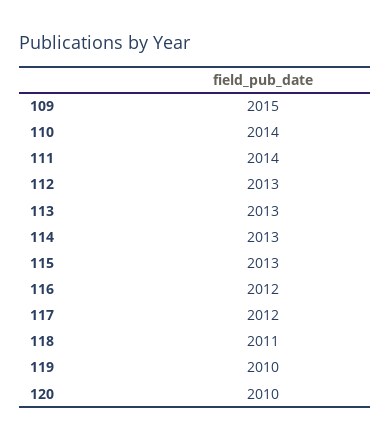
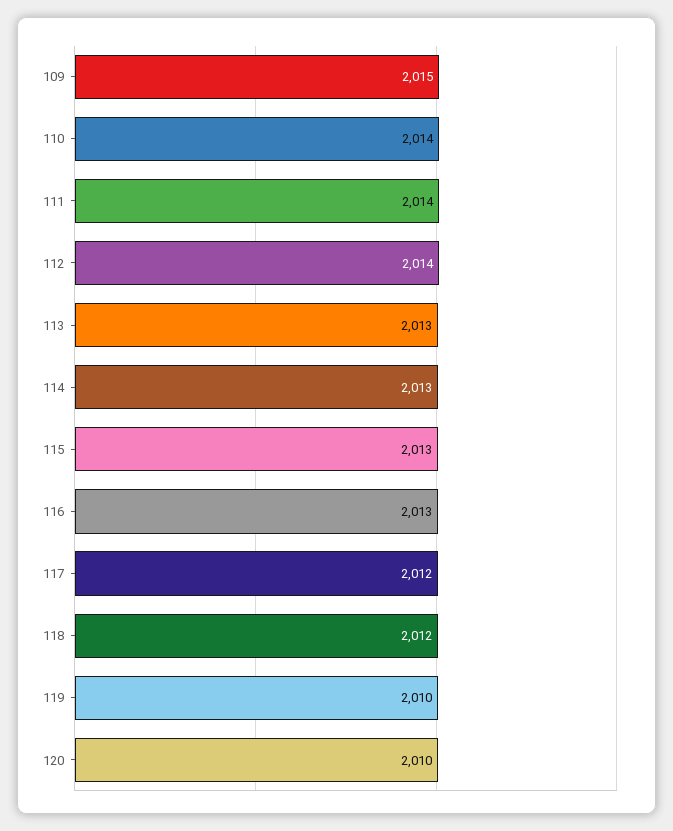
112: 2013 -> 2014
116: 2012 -> 2013
118: 2011 -> 2012

